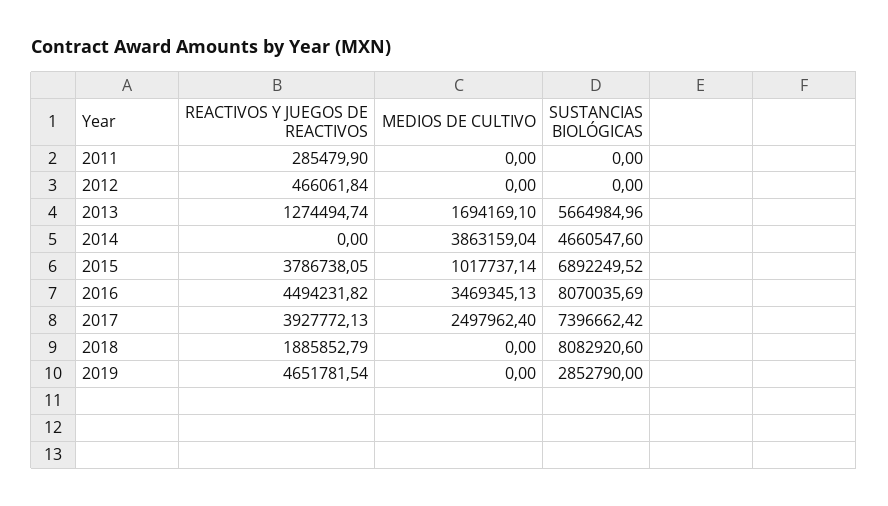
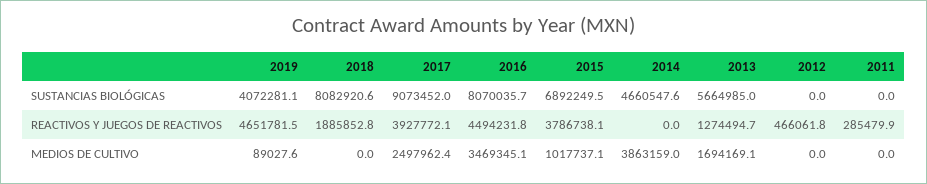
SUSTANCIAS BIOLÓGICAS, 2017: 7396662.42 -> 9073452
MEDIOS DE CULTIVO, 2019: 0 -> 89027.6
SUSTANCIAS BIOLÓGICAS, 2019: 2852790 -> 4072281.1

